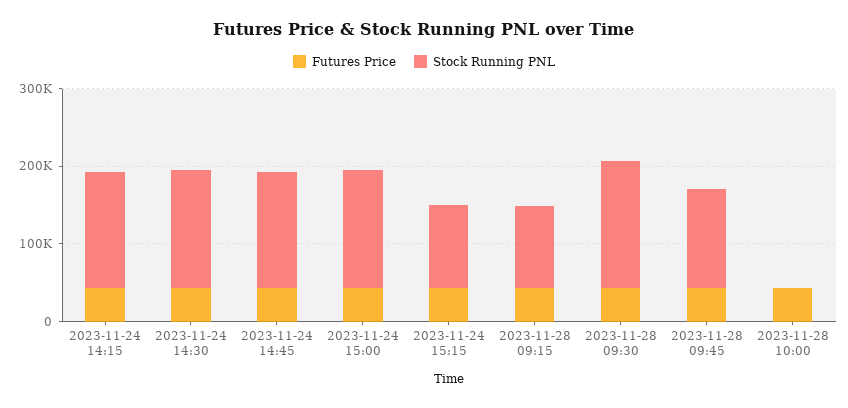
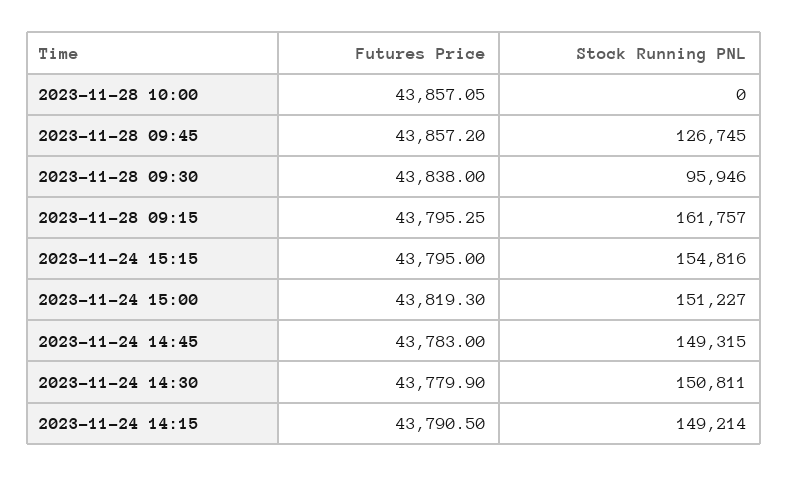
Stock Running PNL, 2023-11-24 15:15: 100000 -> 154816
Stock Running PNL, 2023-11-28 09:15: 100000 -> 161757
Stock Running PNL, 2023-11-28 09:30: 160000 -> 95946

